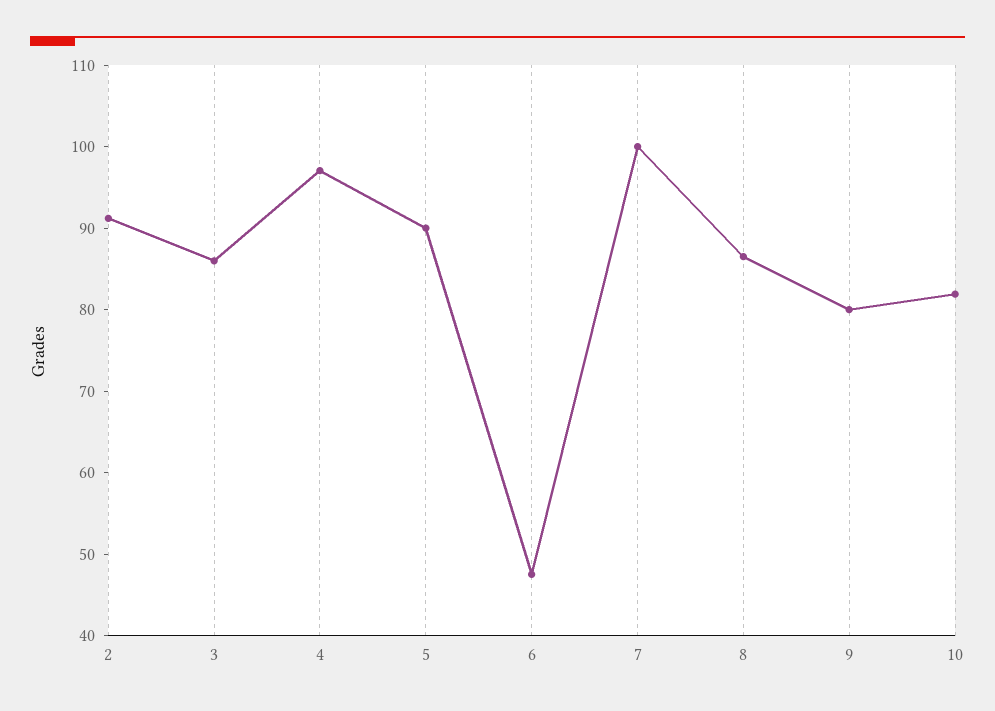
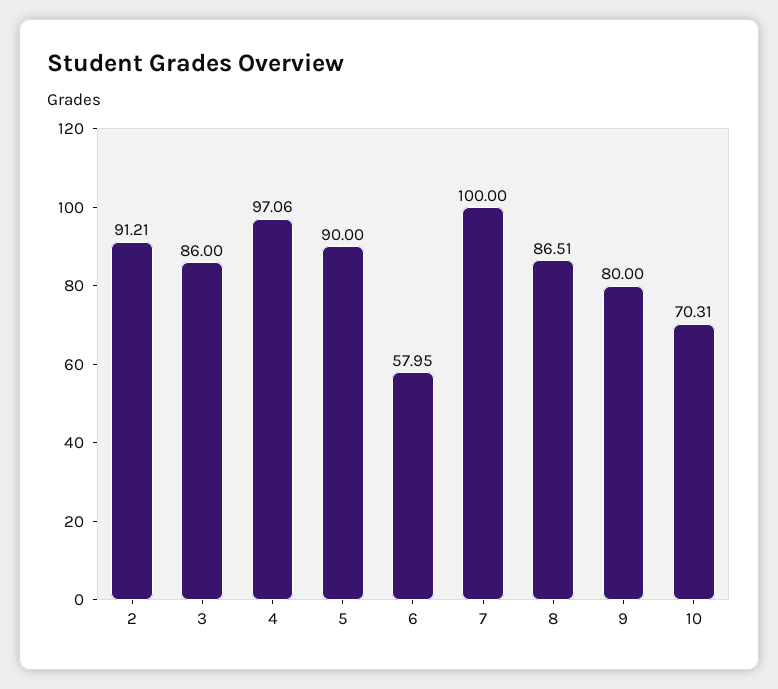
6: 48 -> 57.95
10: 82 -> 70.31

